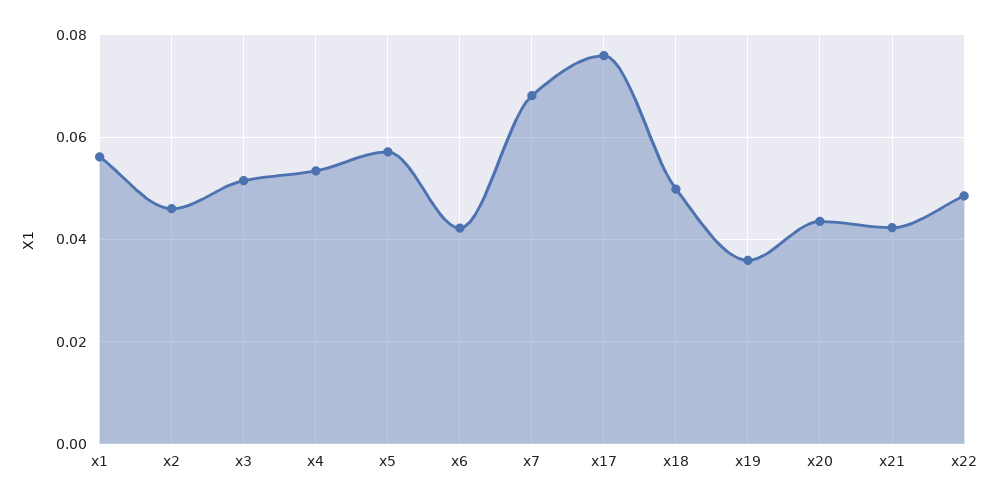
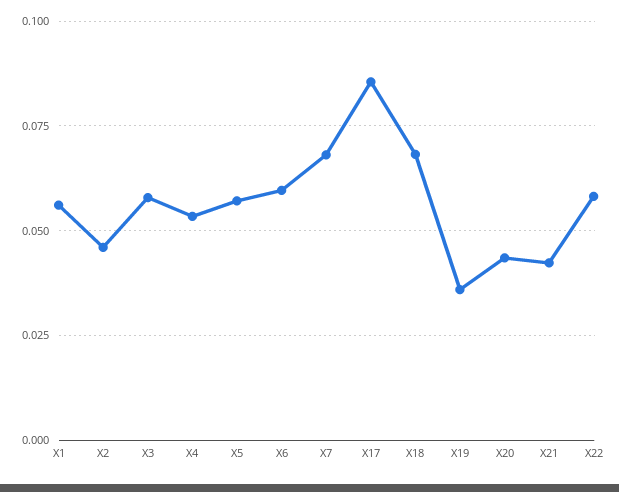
x3: 0.052 -> 0.0575
x6: 0.042 -> 0.06
x17: 0.076 -> 0.085
x18: 0.05 -> 0.0675
x22: 0.048 -> 0.0575

